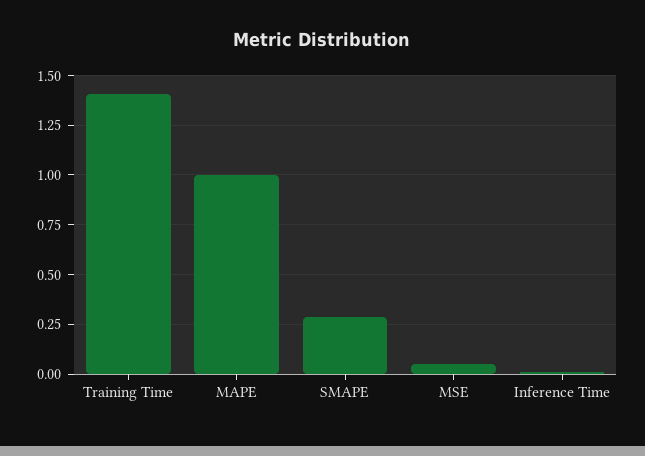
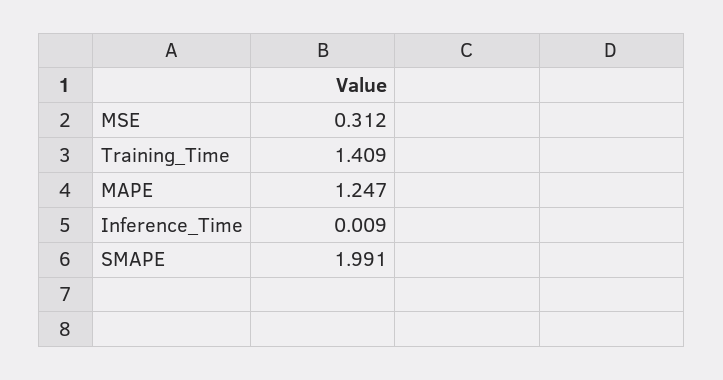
MAPE: 1 -> 1.247
SMAPE: 0.3 -> 1.991
MSE: 0.05 -> 0.312

